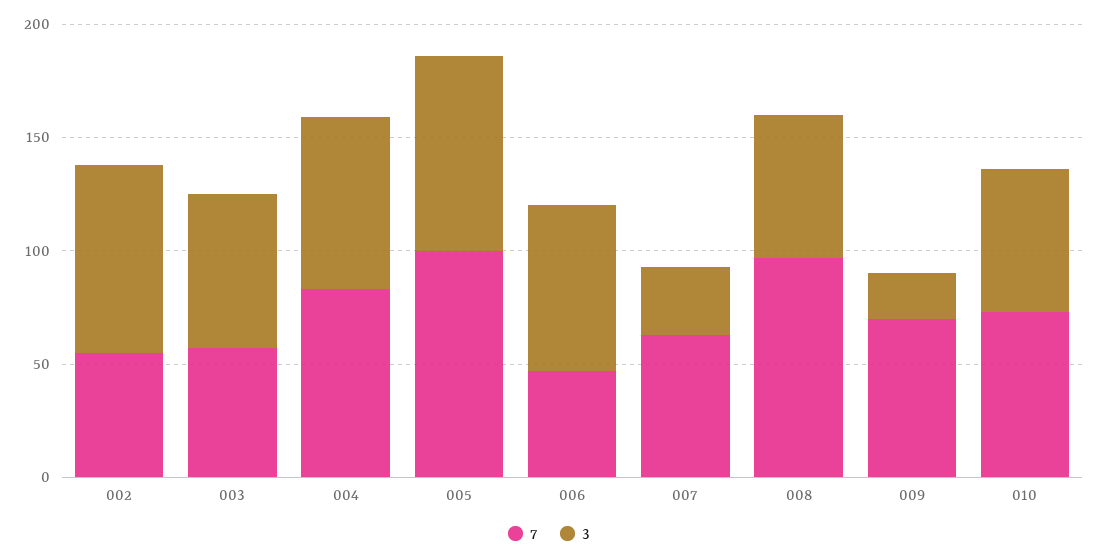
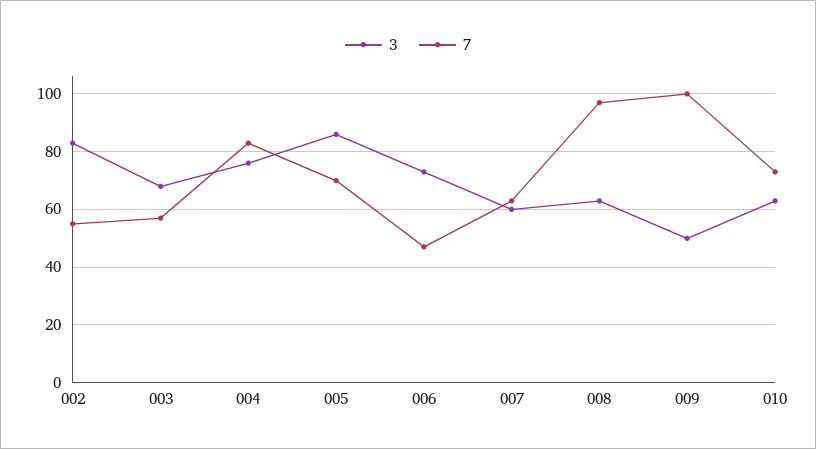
7, 005: 100 -> 70
3, 007: 30 -> 60
7, 009: 70 -> 100
3, 009: 20 -> 50

